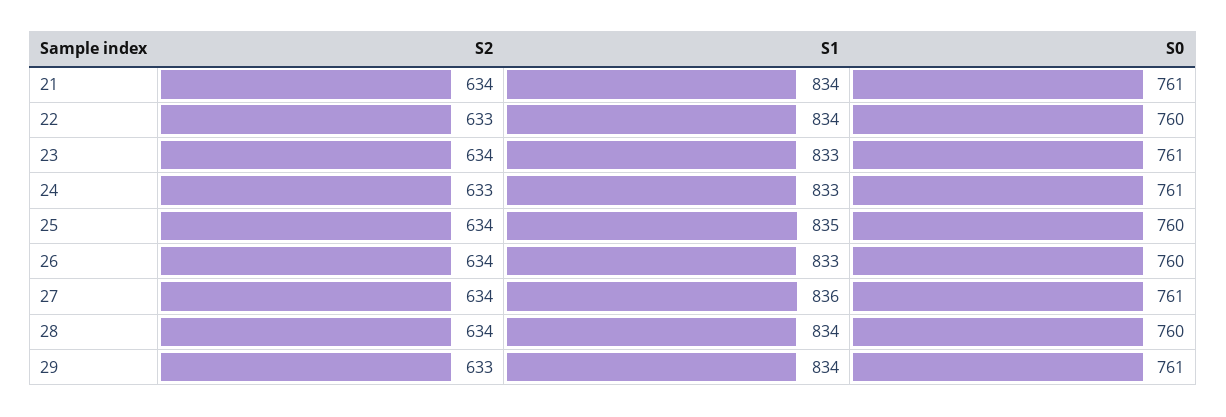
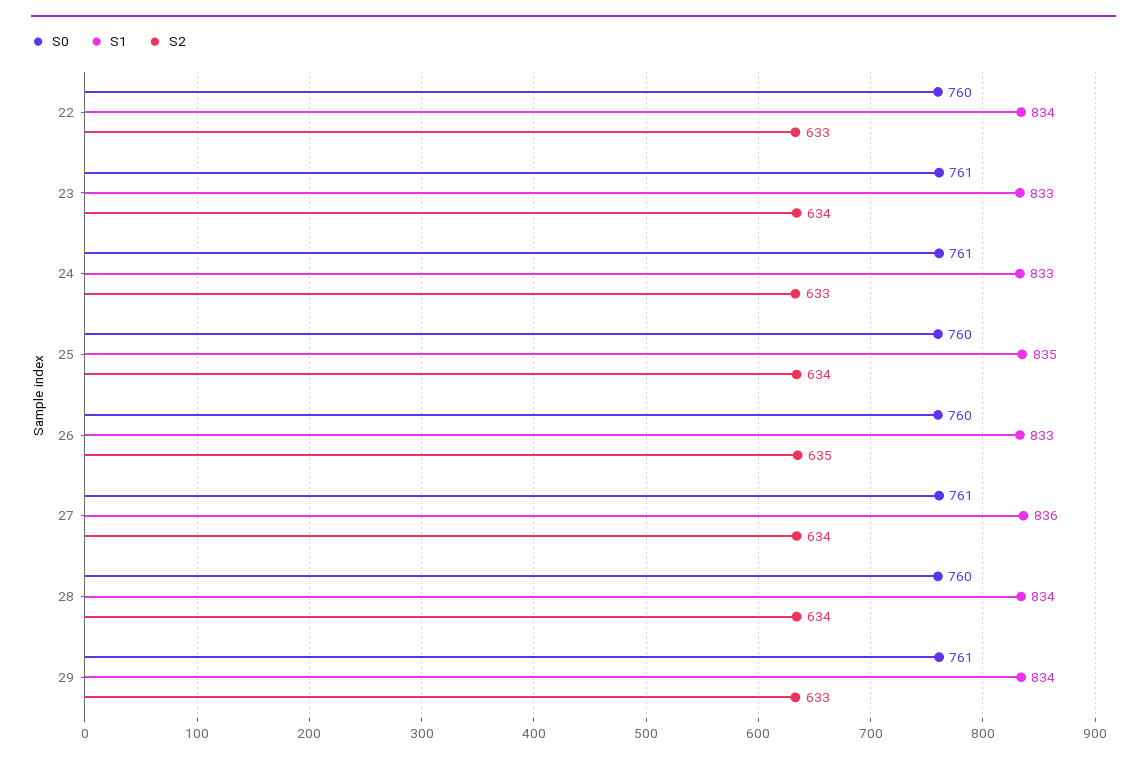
S2, 21: 634 -> none
S1, 21: 834 -> none
S0, 21: 761 -> none
S2, 26: 634 -> 635

